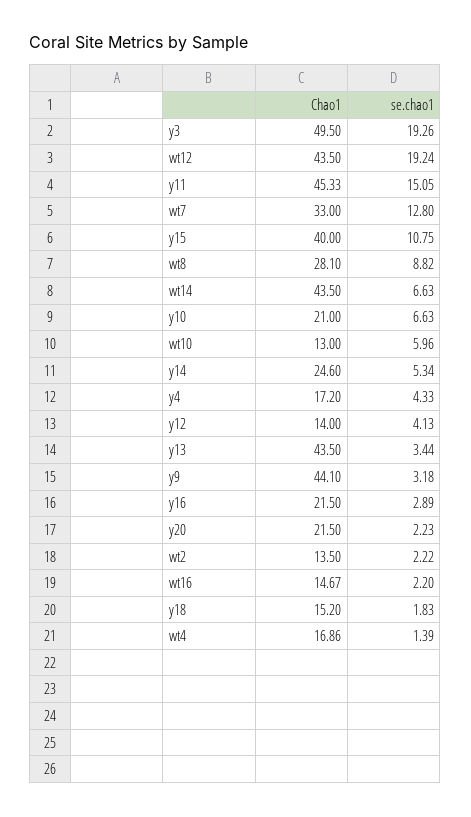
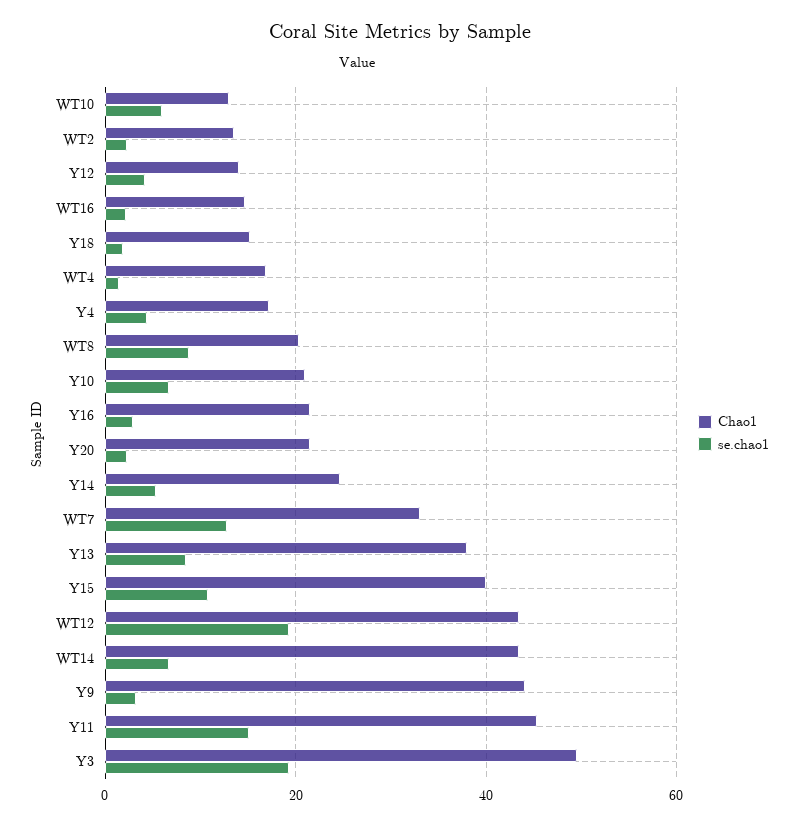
Chao1, wt8: 28.1 -> 20
Chao1, y13: 43.5 -> 38
se.chao1, y13: 3.44 -> 8

